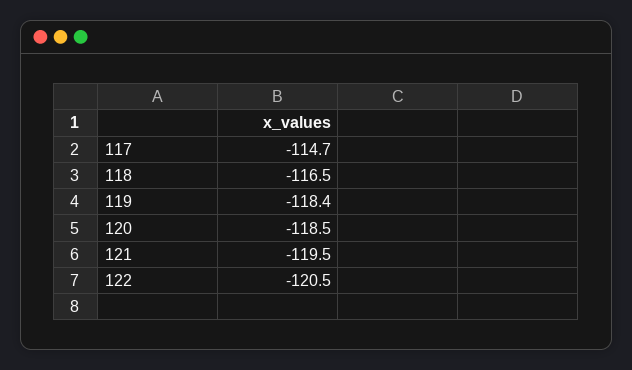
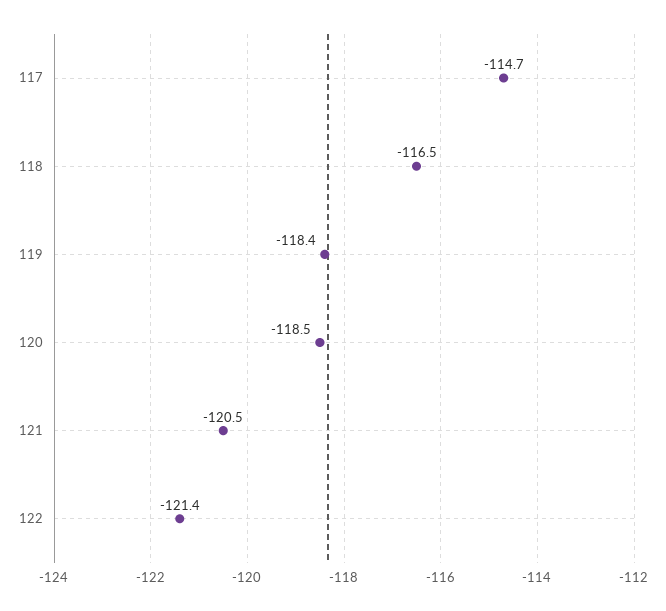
121: -119.5 -> -120.5
122: -120.5 -> -121.4

